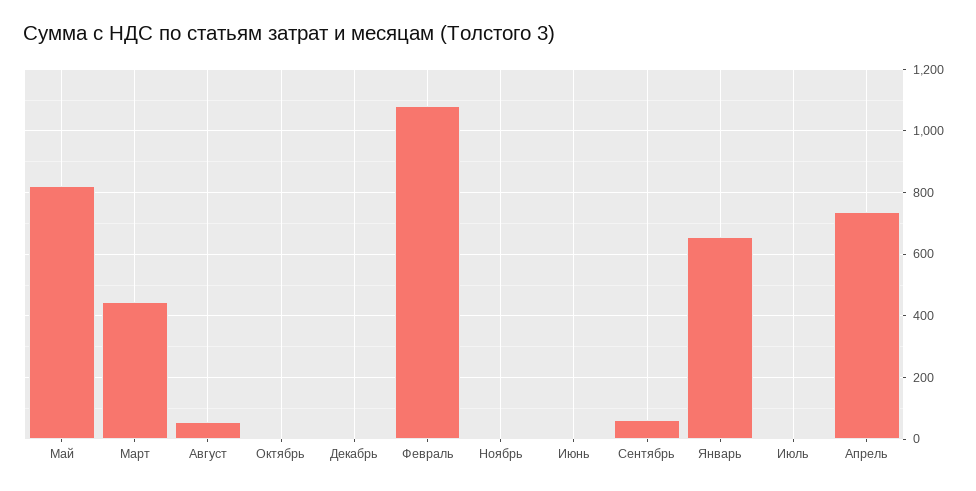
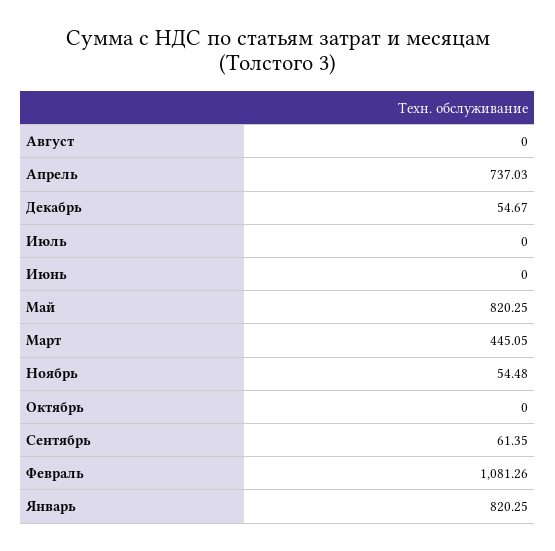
Август: 60 -> 0
Декабрь: 0 -> 54.67
Ноябрь: 0 -> 54.48
Январь: 660 -> 820.25

